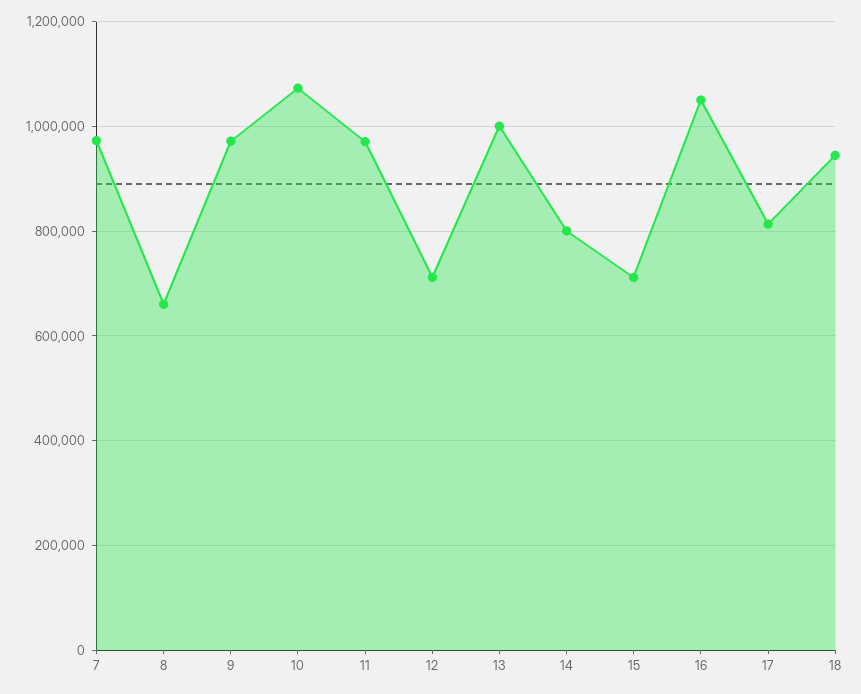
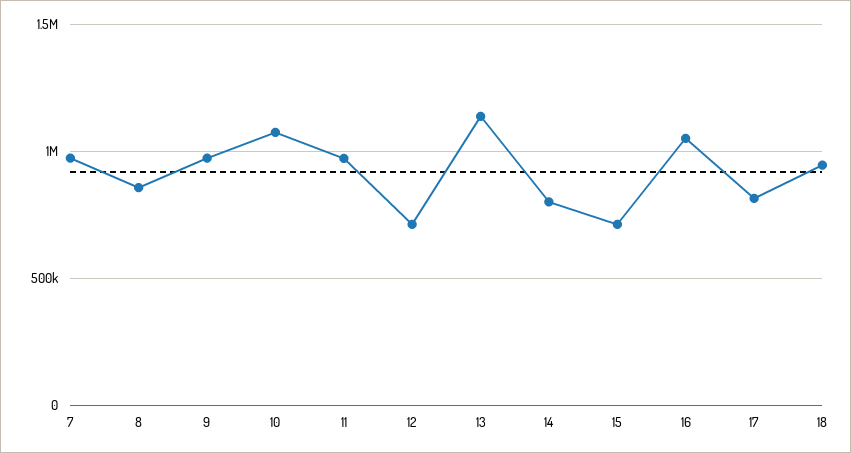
8: 660000 -> 850000
13: 1000000 -> 1150000

